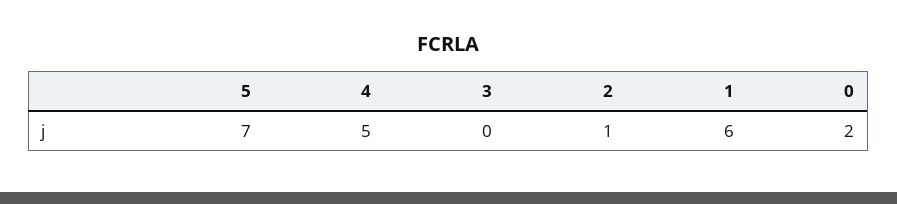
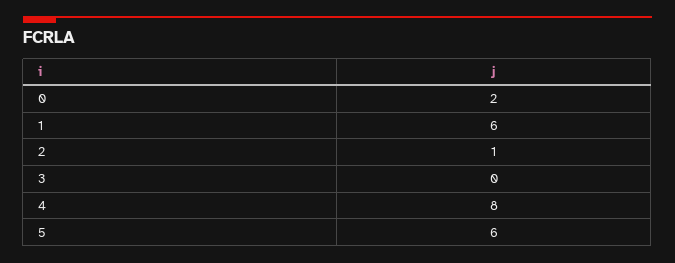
5: 7 -> 6
4: 5 -> 8

